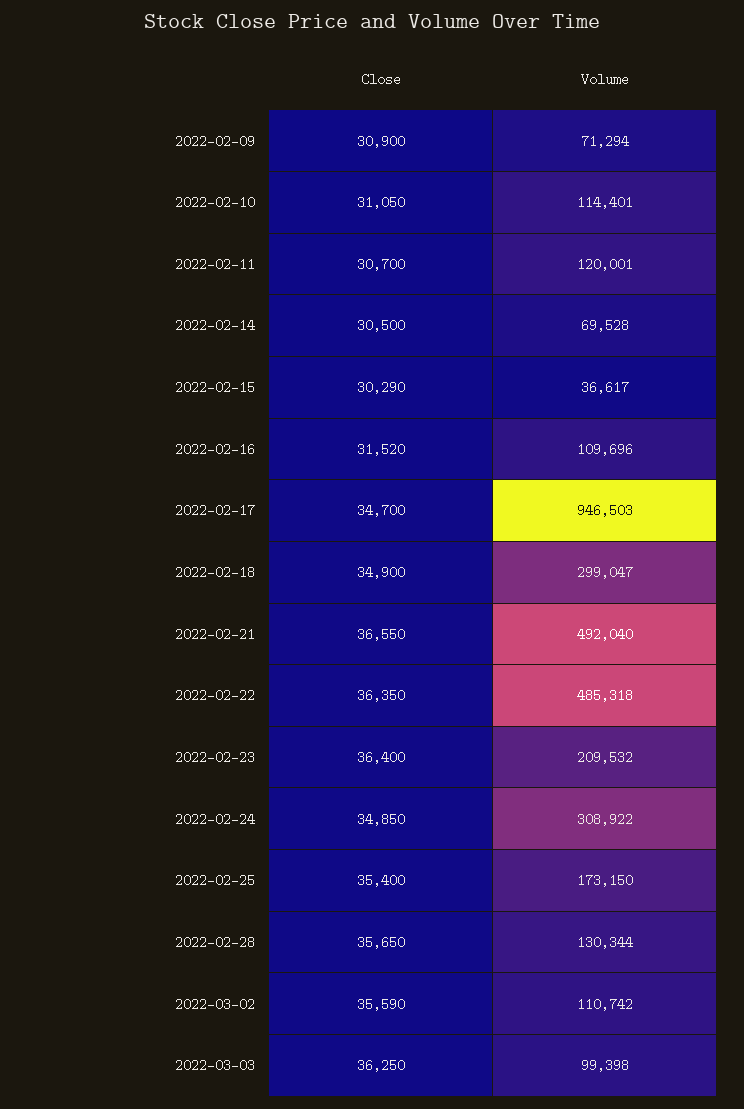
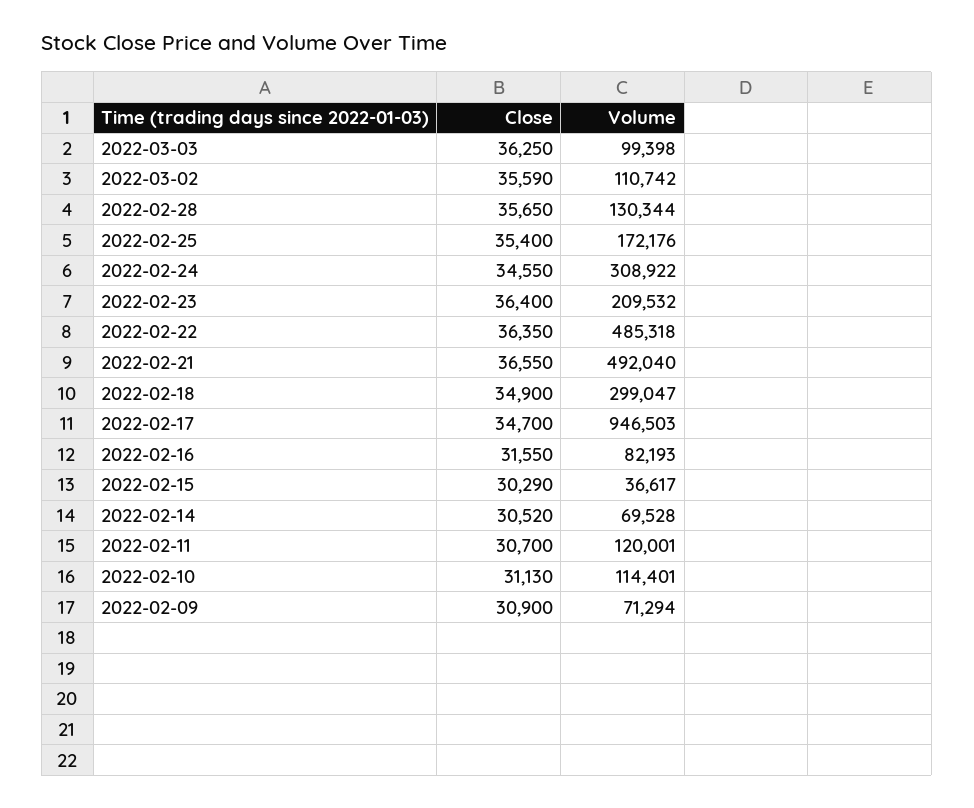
Close, 2022-02-10: 31050 -> 31130
Close, 2022-02-14: 30500 -> 30520
Close, 2022-02-16: 31520 -> 31550
Volume, 2022-02-16: 109696 -> 82193
Close, 2022-02-24: 34850 -> 34550
Volume, 2022-02-25: 173150 -> 172176

